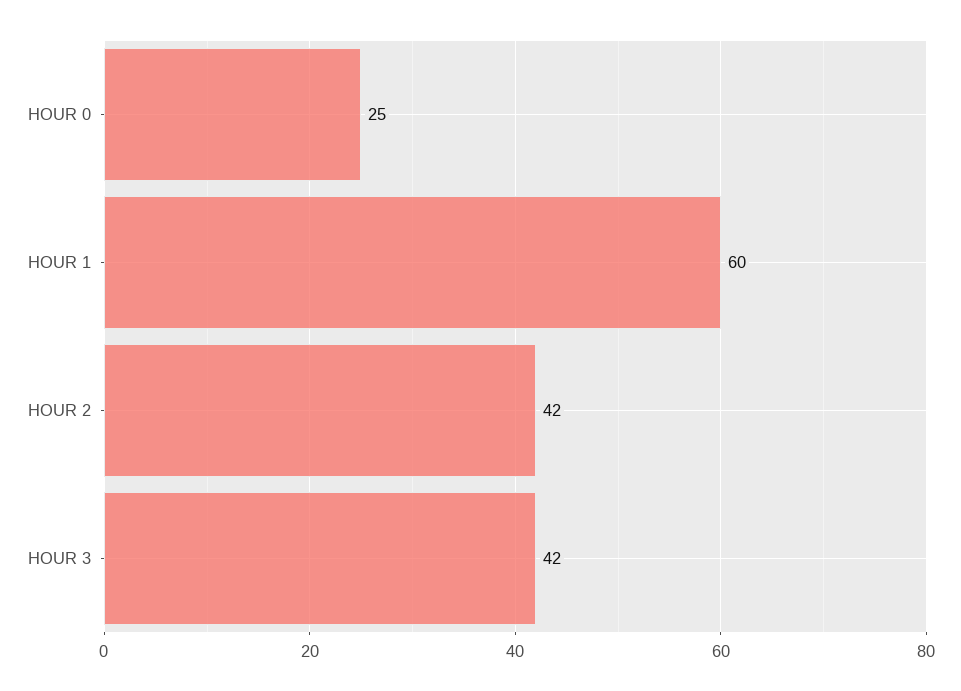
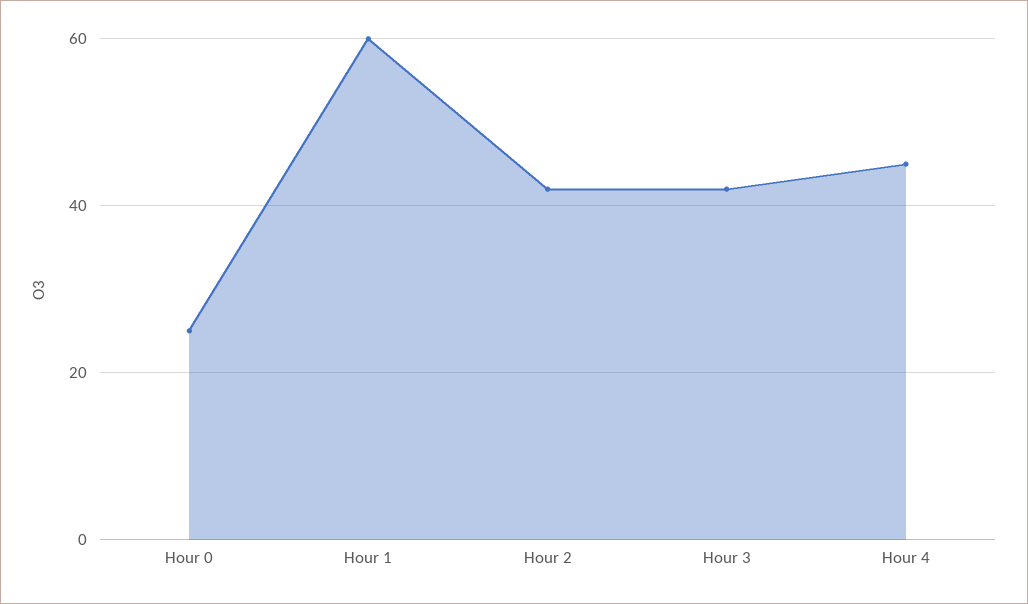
Hour 4: none -> 45

